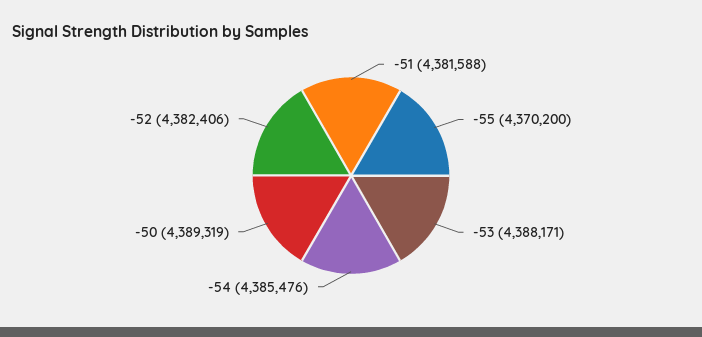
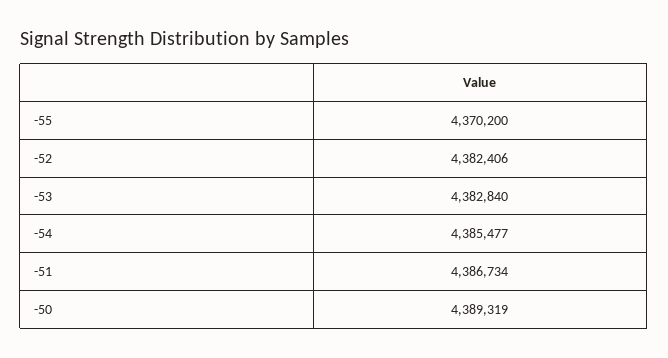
-51: 4381588 -> 4386734
-53: 4388171 -> 4382840
-54: 4385476 -> 4385477

